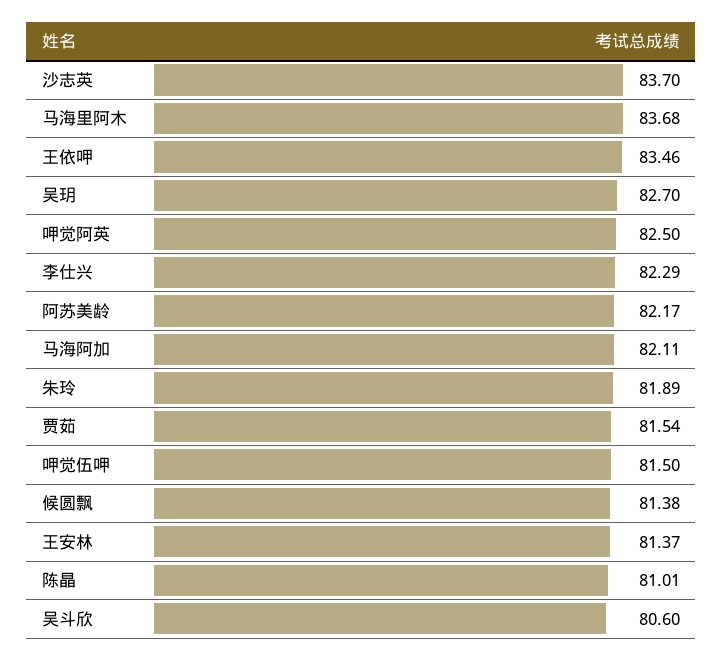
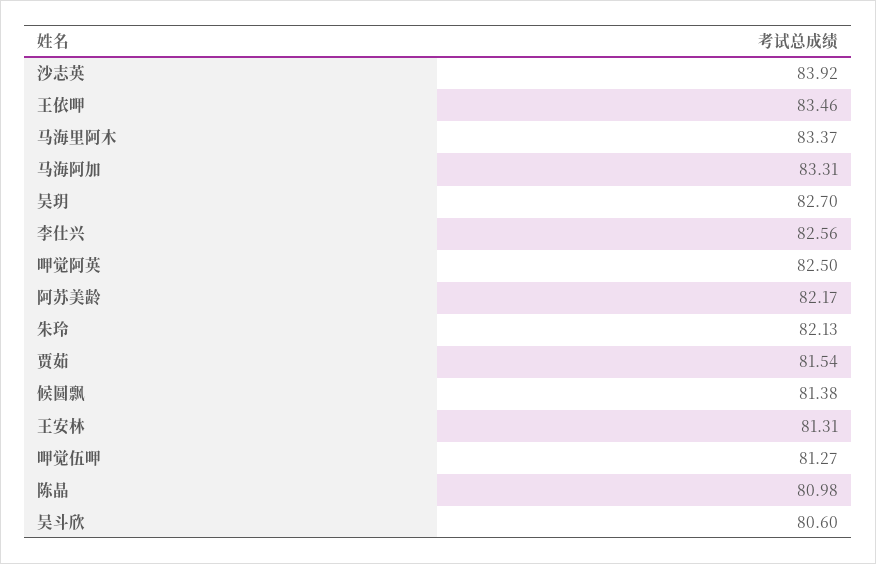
沙志英: 83.7 -> 83.92
马海里阿木: 83.68 -> 83.37
李仕兴: 82.29 -> 82.56
马海阿加: 82.11 -> 83.31
朱玲: 81.89 -> 82.13
呷觉伍呷: 81.5 -> 81.27
王安林: 81.37 -> 81.31
陈晶: 81.01 -> 80.98

